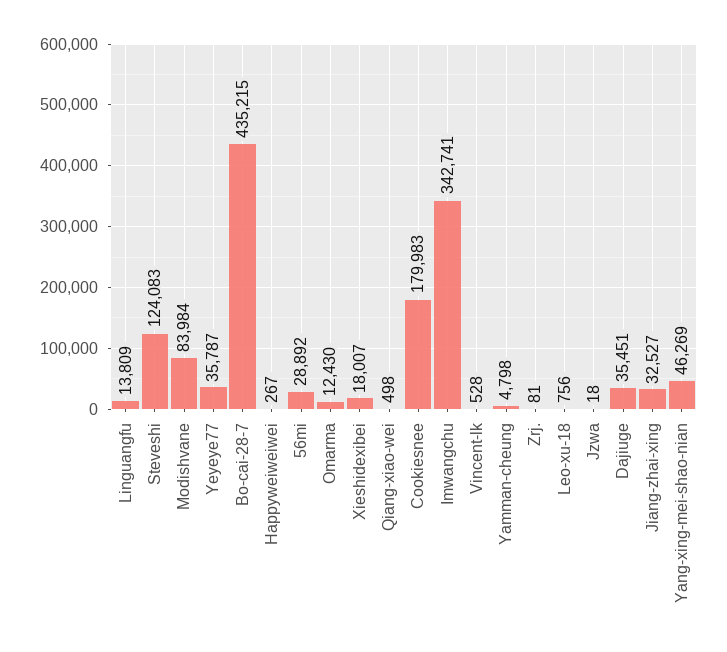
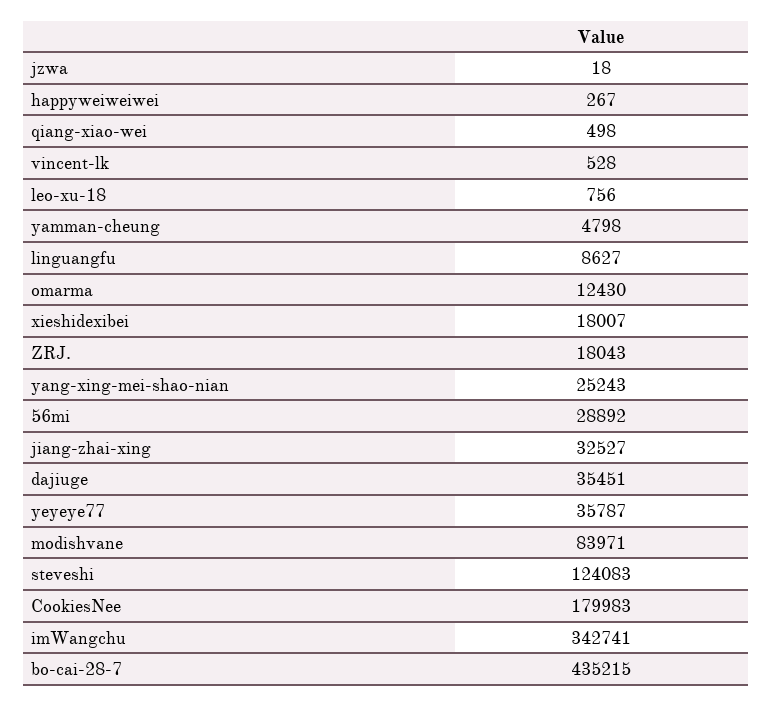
Linguangfu: 13809 -> 8627
Modishvane: 83984 -> 83971
Zrj.: 81 -> 18043
Yang-xing-mei-shao-nian: 46269 -> 25243

